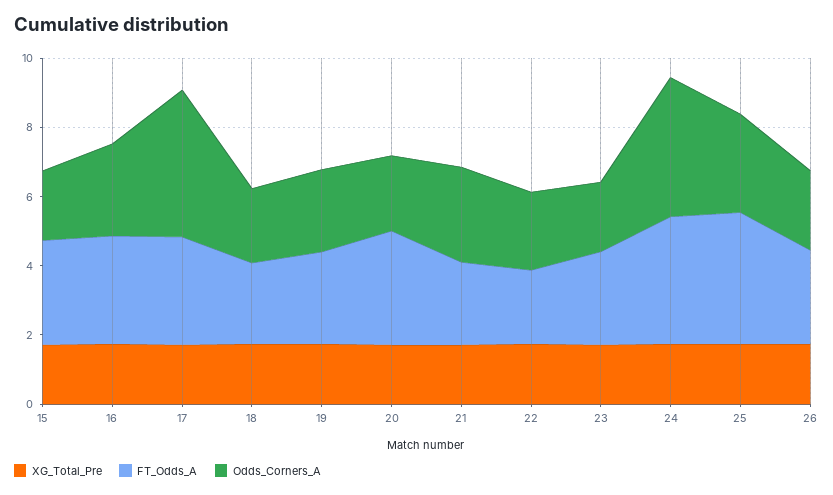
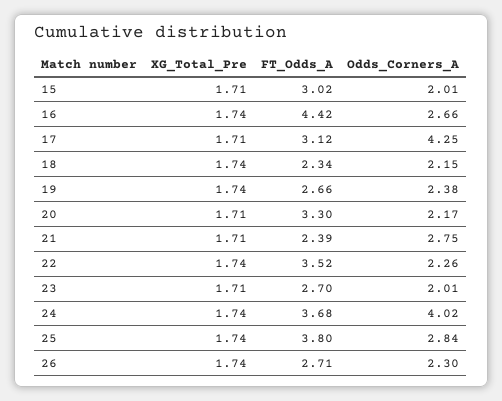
FT_Odds_A, 16: 3 -> 4.42
FT_Odds_A, 22: 2 -> 3.52

